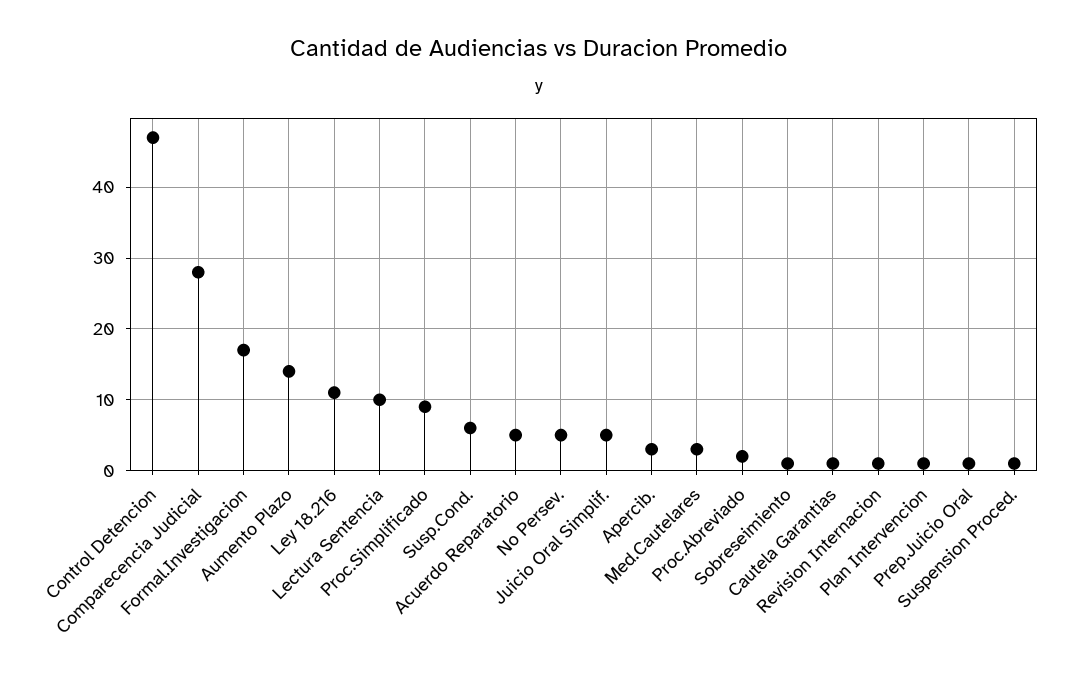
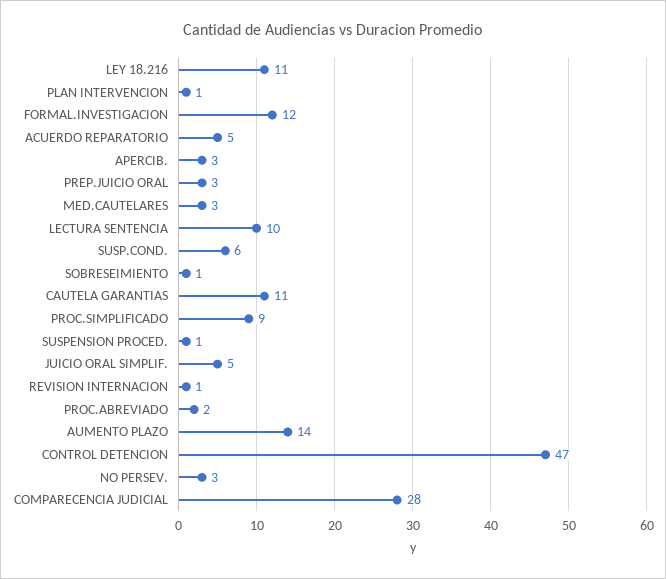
Formal.Investigacion: 17 -> 12
No Persev.: 5 -> 3
Cautela Garantias: 1 -> 11
Prep.Juicio Oral: 1 -> 3

